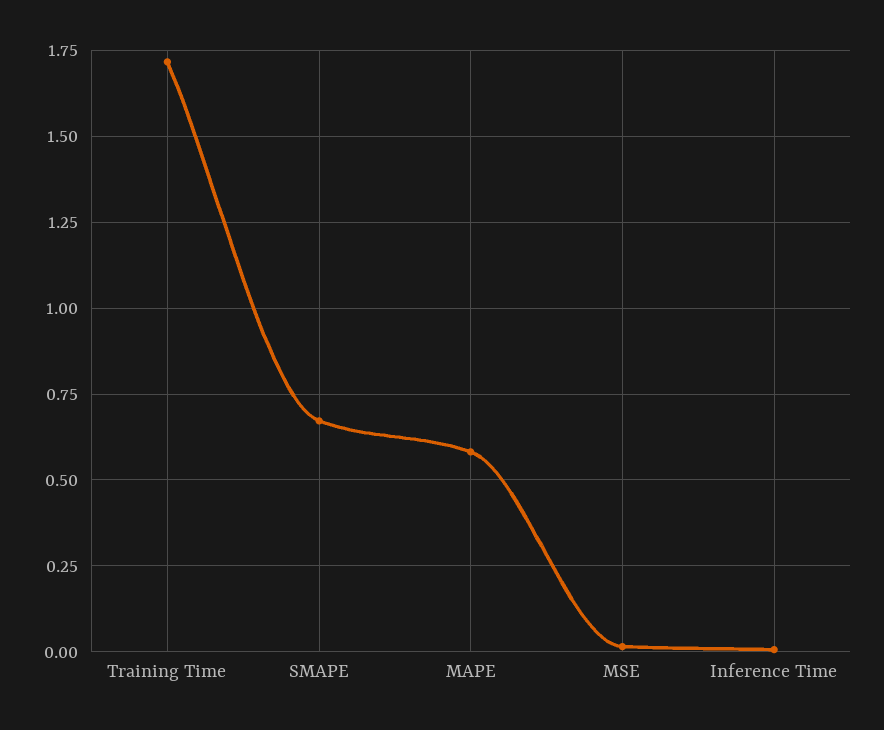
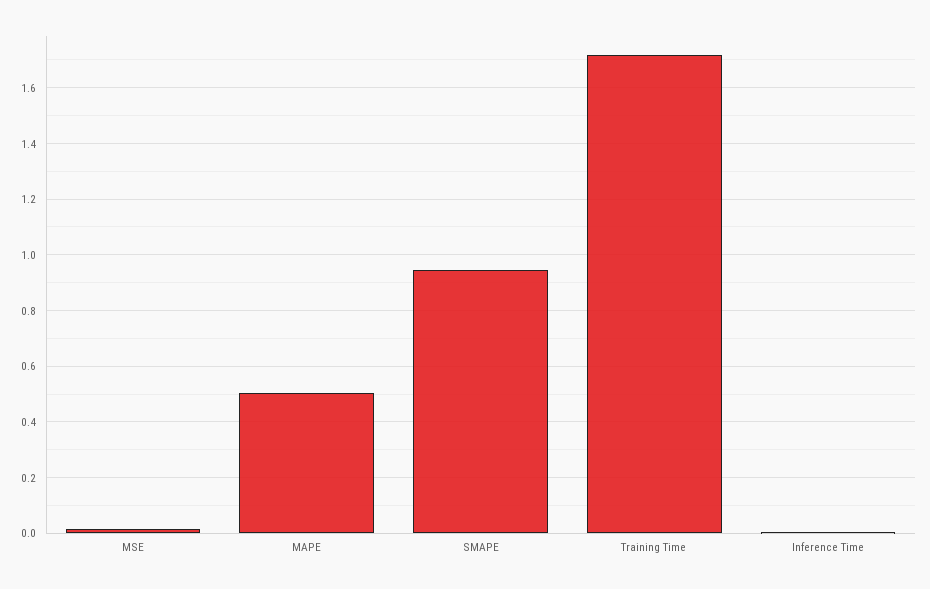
SMAPE: 0.675 -> 0.95
MAPE: 0.575 -> 0.5

